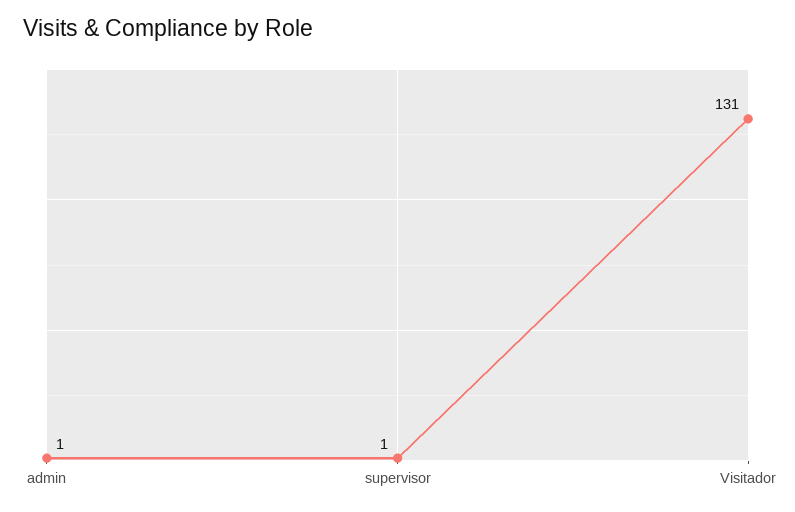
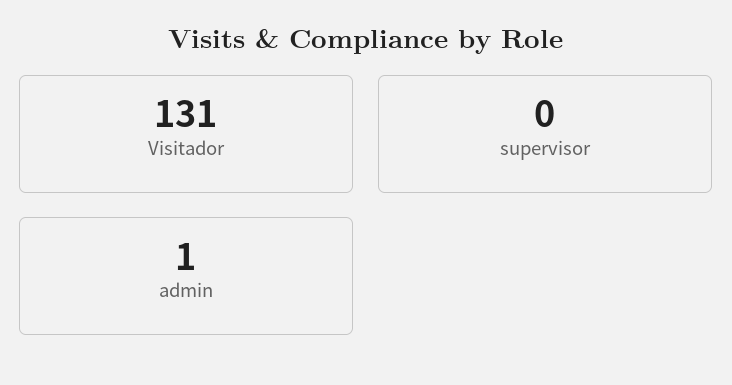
supervisor: 1 -> 0

